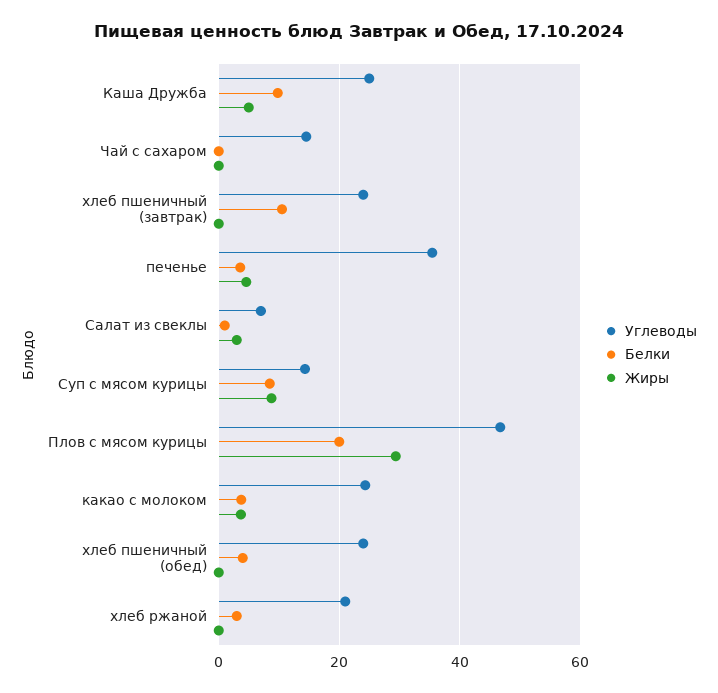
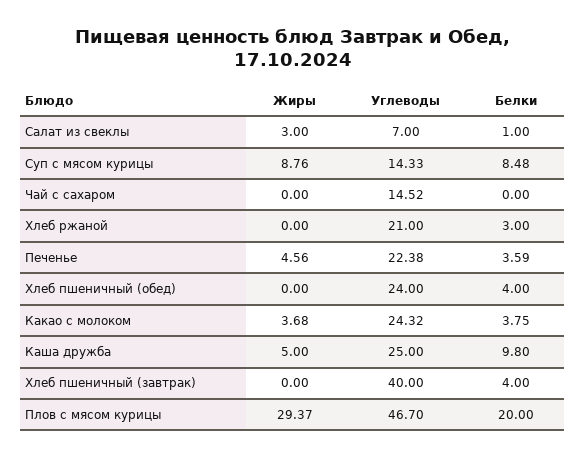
Углеводы, хлеб пшеничный (завтрак): 24 -> 40
Белки, хлеб пшеничный (завтрак): 10 -> 4
Углеводы, печенье: 36 -> 22.38

